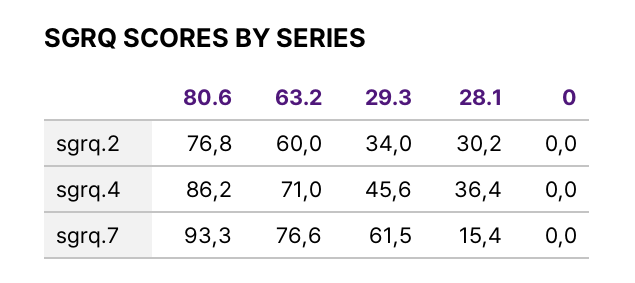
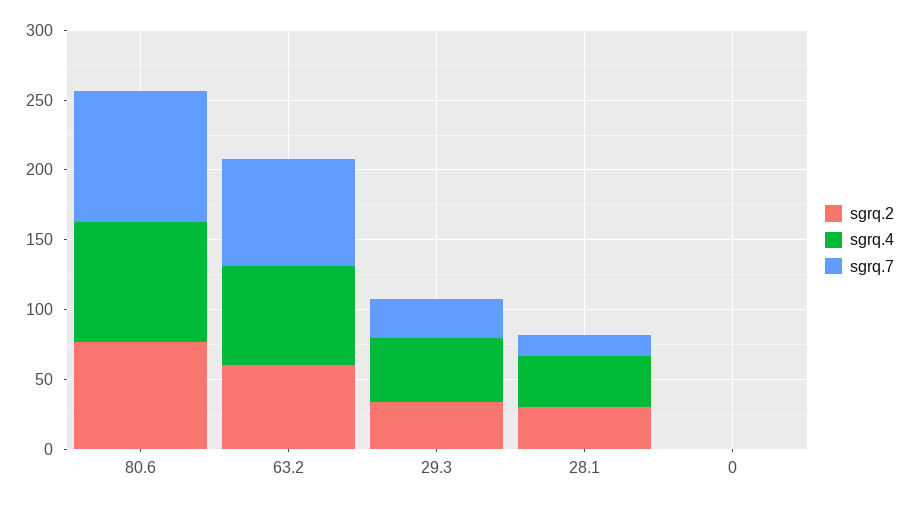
sgrq.7, 29.3: 61.5 -> 30

